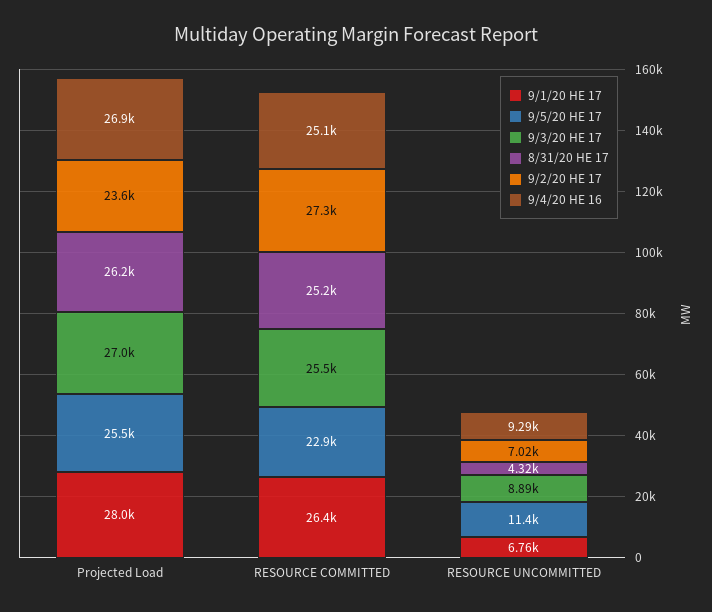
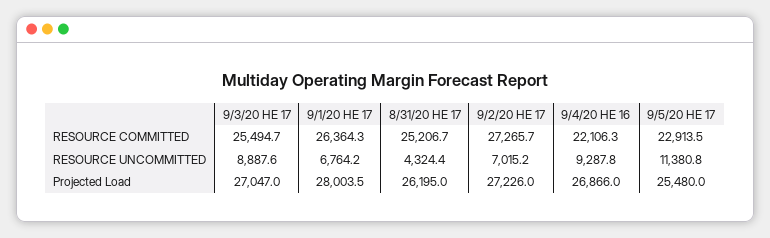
9/2/20 HE 17, Projected Load: 23600 -> 27226
9/4/20 HE 16, RESOURCE COMMITTED: 25100 -> 22106.3

